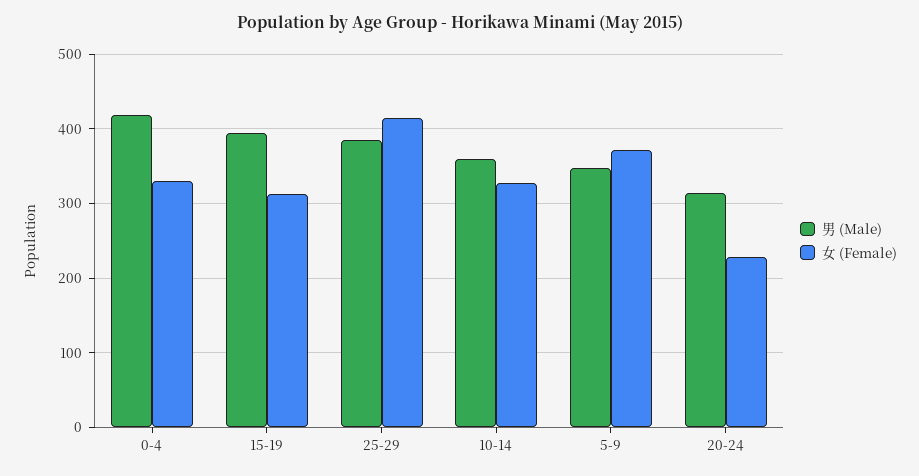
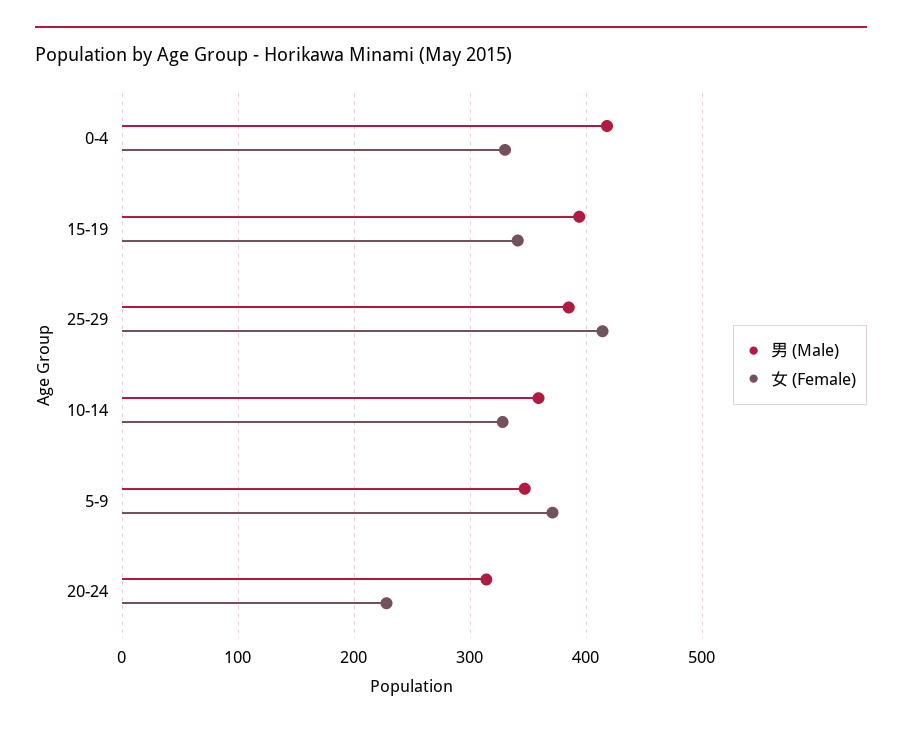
女 (Female), 15-19: 310 -> 340

